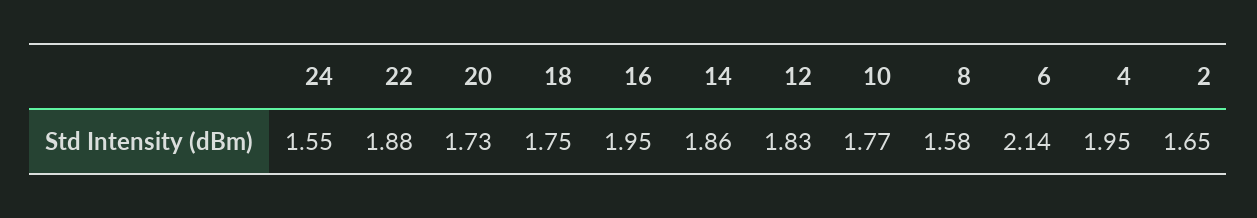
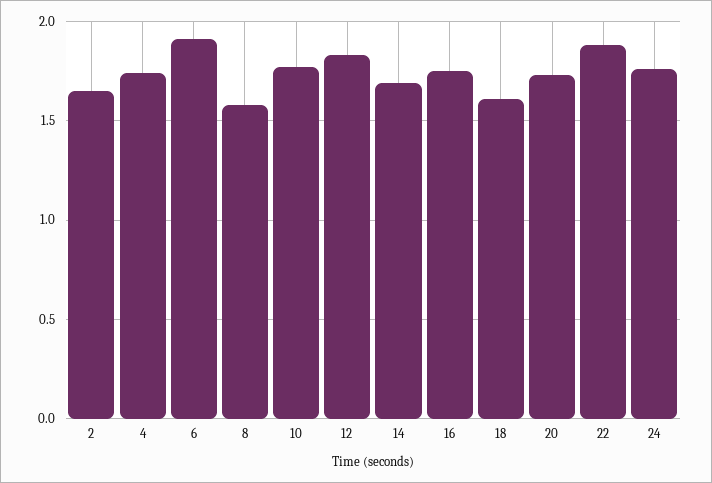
24: 1.55 -> 1.75
18: 1.75 -> 1.6
16: 1.95 -> 1.75
14: 1.86 -> 1.7
6: 2.14 -> 1.9
4: 1.95 -> 1.75

